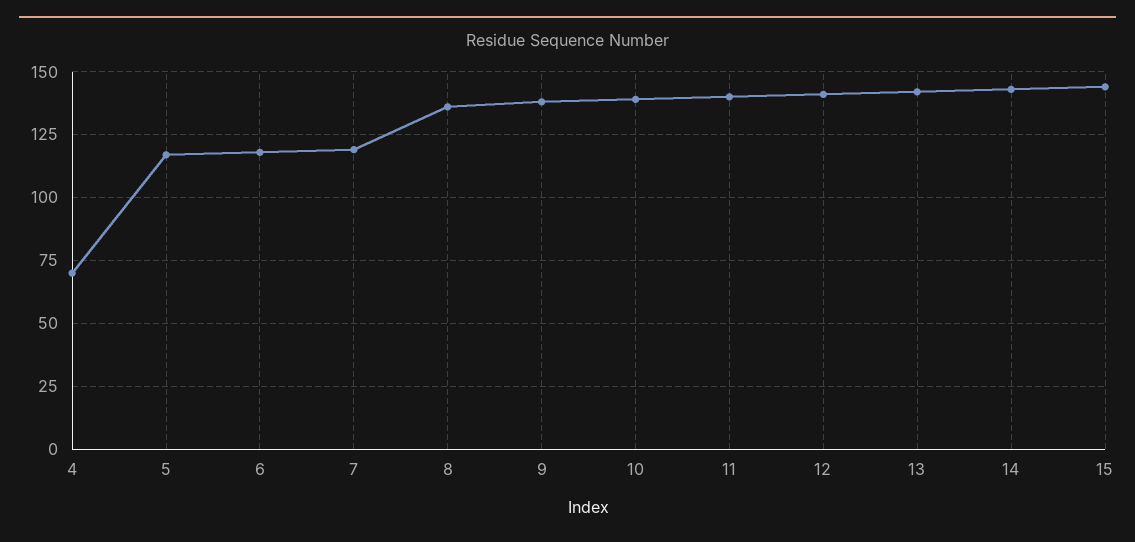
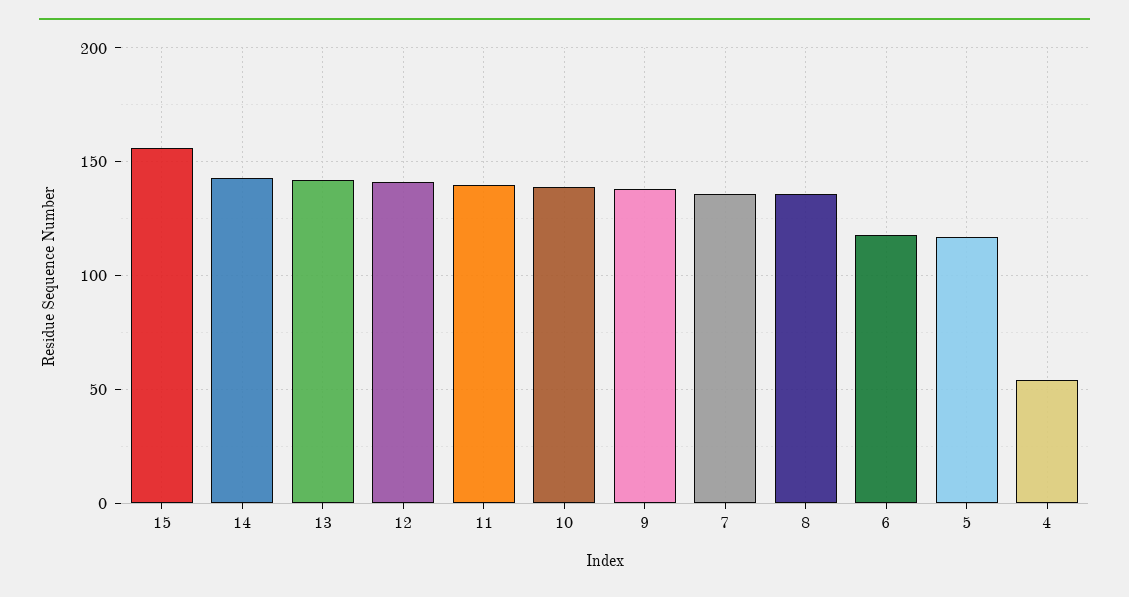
4: 70 -> 55
7: 120 -> 135
15: 145 -> 155

